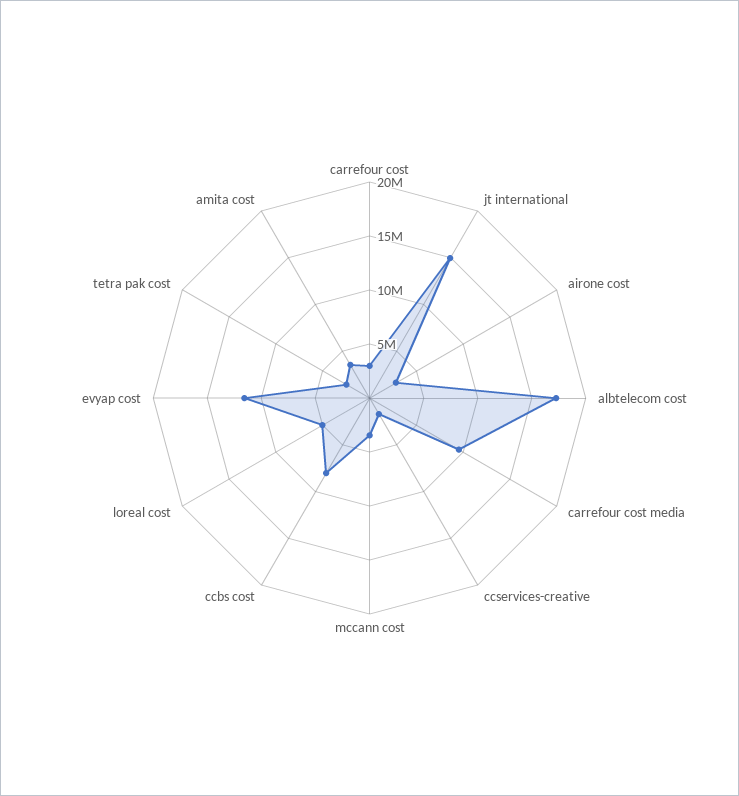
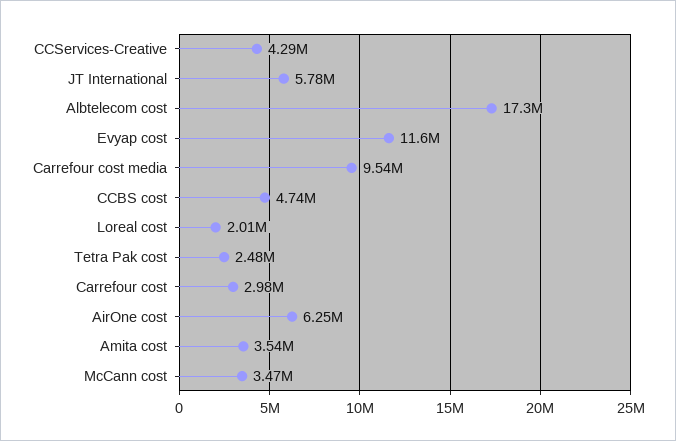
jt international: 15000000 -> 5780000
airone cost: 3000000 -> 6250000
ccservices-creative: 2000000 -> 4290000
ccbs cost: 8000000 -> 4740000
loreal cost: 5000000 -> 2010000

